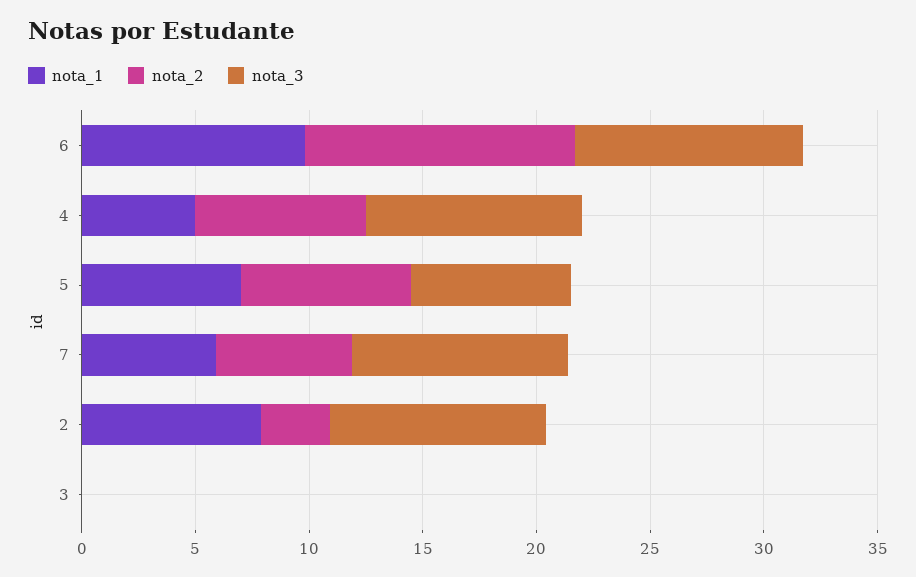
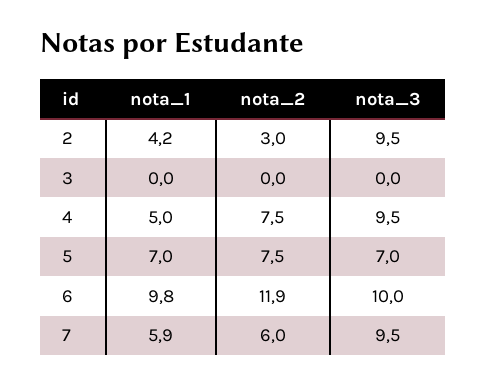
nota_1, 2: 8 -> 4.2

